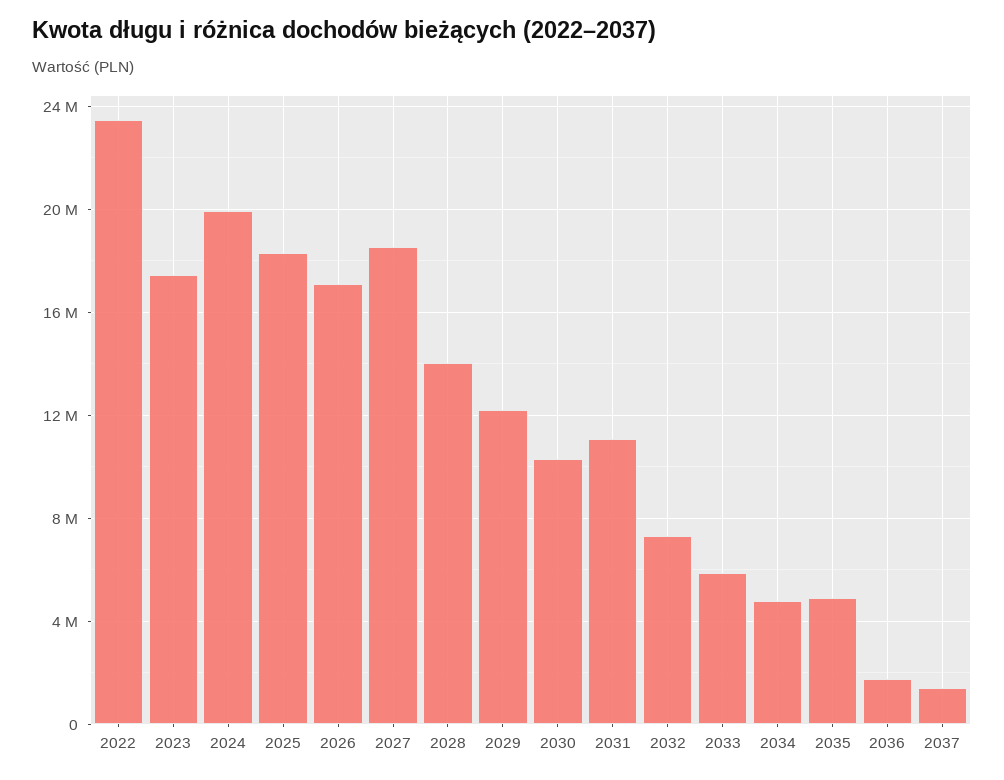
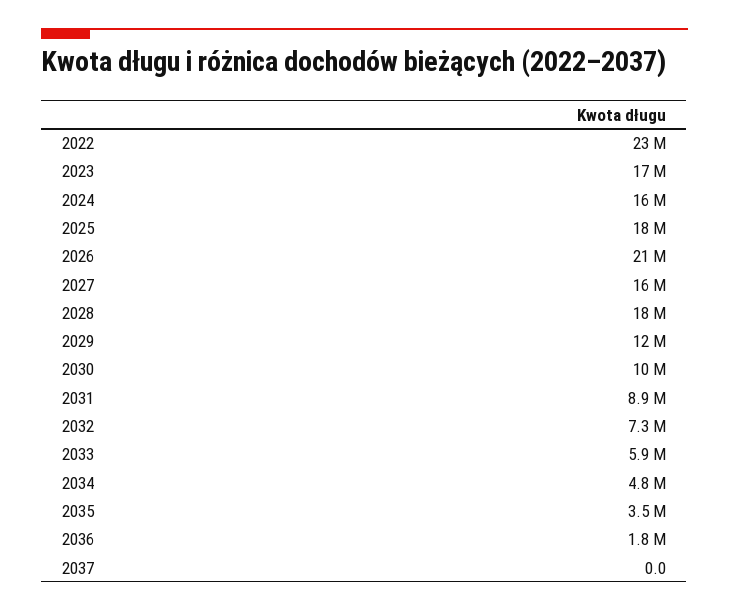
2024: 20000000 -> 16000000
2026: 17000000 -> 21000000
2027: 18500000 -> 16000000
2028: 14000000 -> 18000000
2031: 11000000 -> 8900000
2035: 5000000 -> 3500000
2037: 1500000 -> 0

